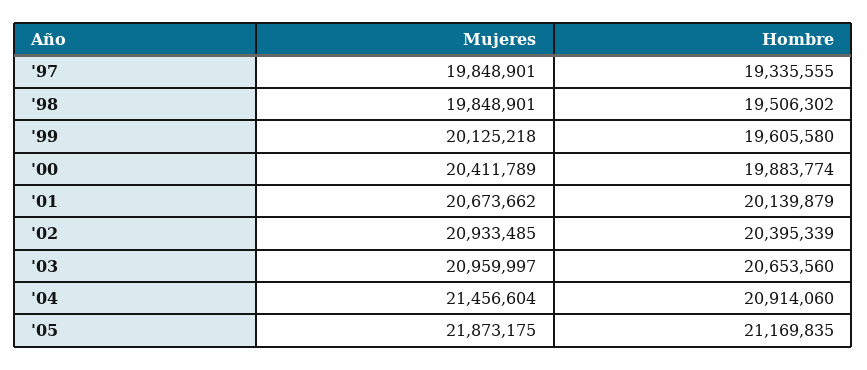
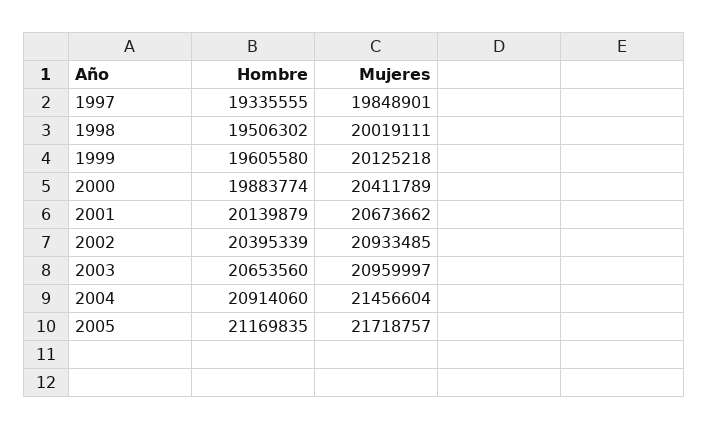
Mujeres, '98: 19848901 -> 20019111
Mujeres, '05: 21873175 -> 21718757

